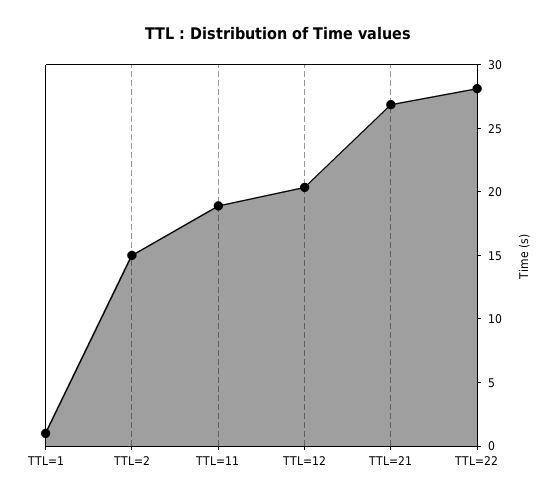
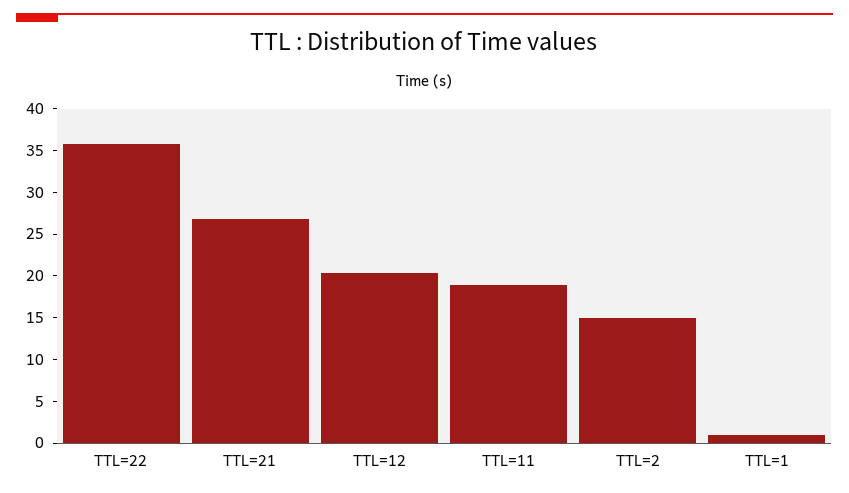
TTL=22: 28 -> 36

